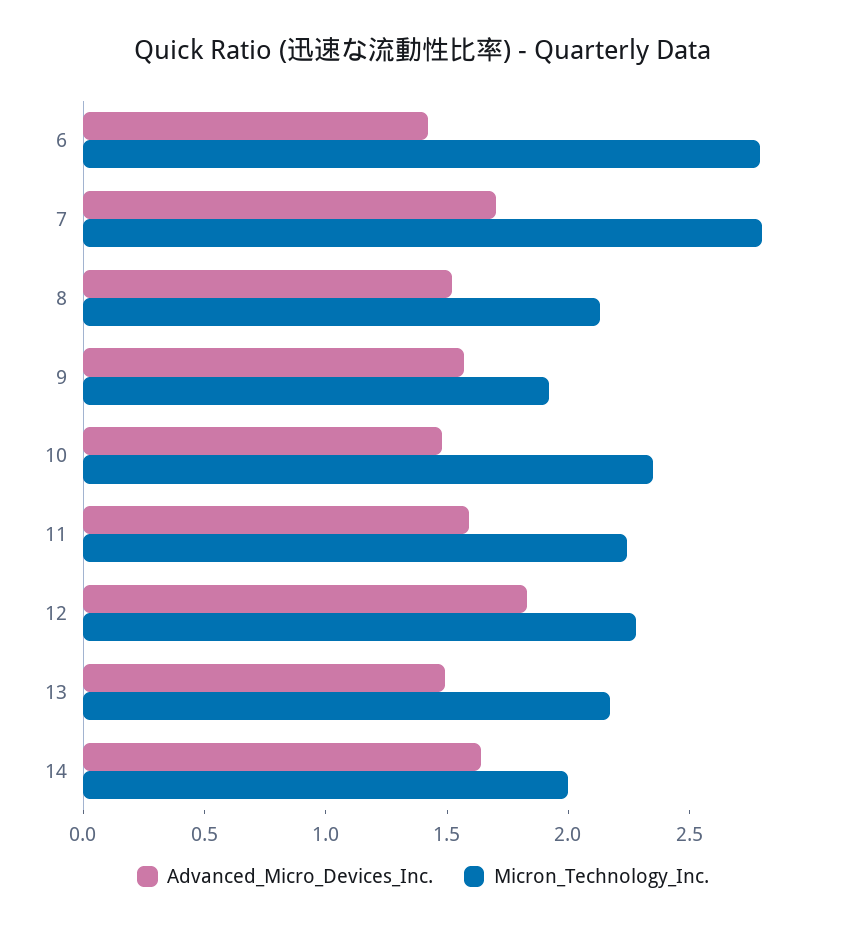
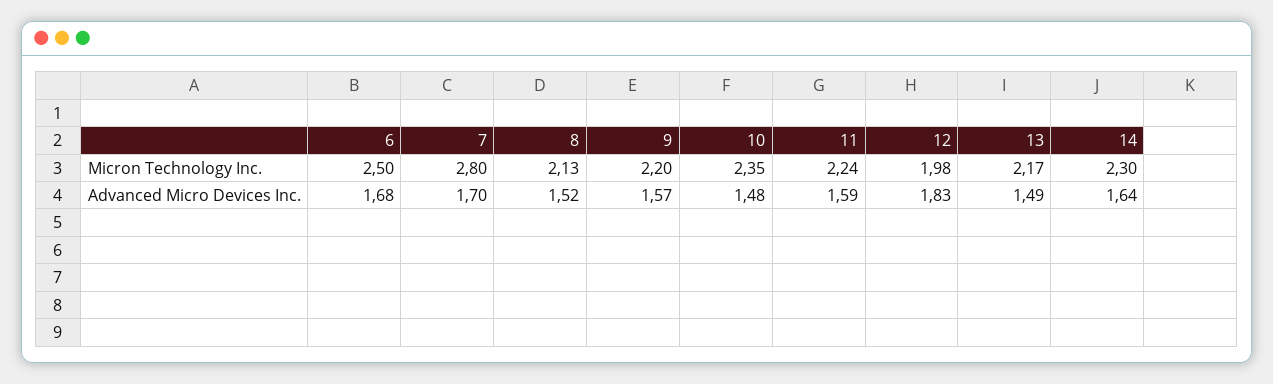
Advanced_Micro_Devices_Inc., 6: 1.4 -> 1.68
Micron_Technology_Inc., 6: 2.8 -> 2.5
Micron_Technology_Inc., 9: 1.9 -> 2.2
Micron_Technology_Inc., 12: 2.3 -> 1.98
Micron_Technology_Inc., 14: 2 -> 2.3

